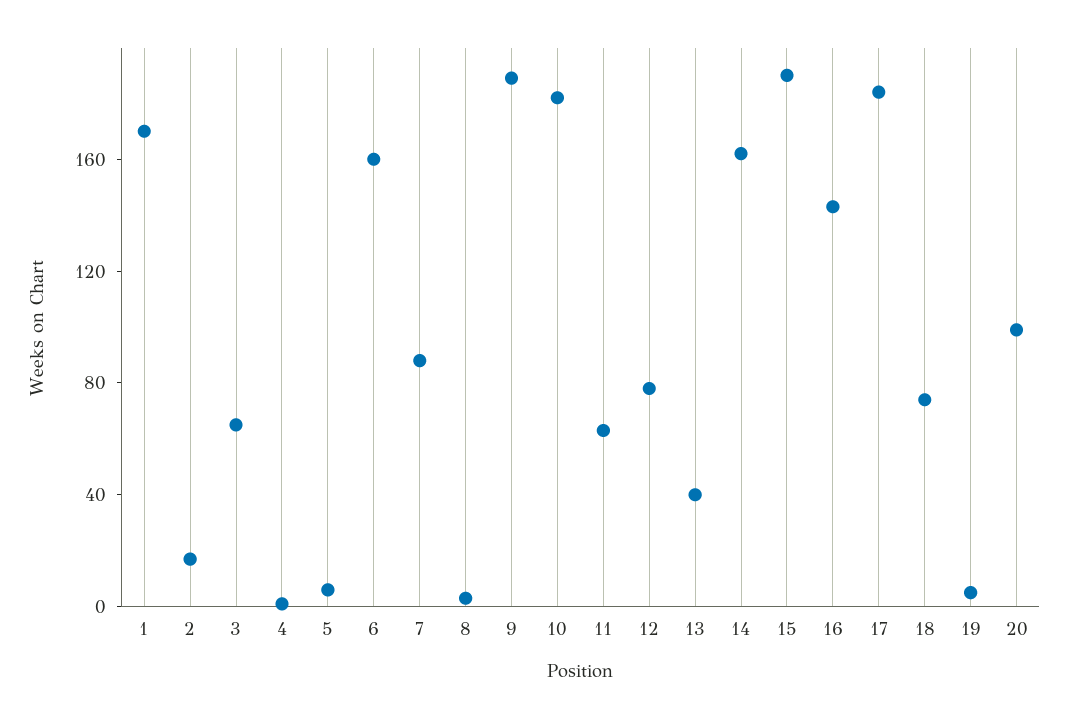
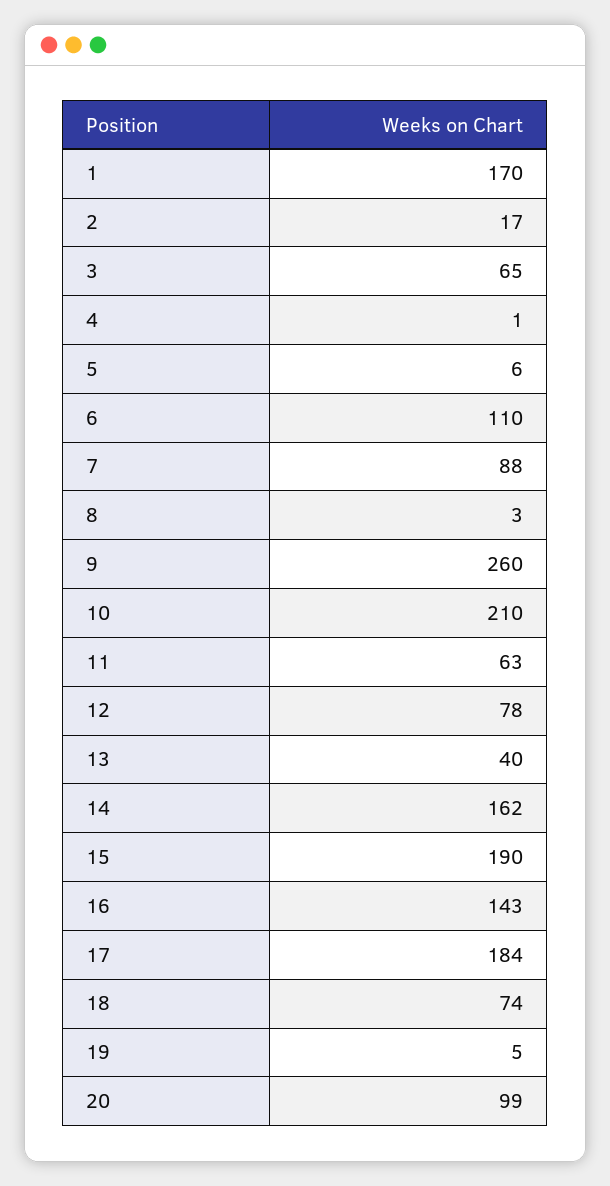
6: 160 -> 110
9: 190 -> 260
10: 180 -> 210

